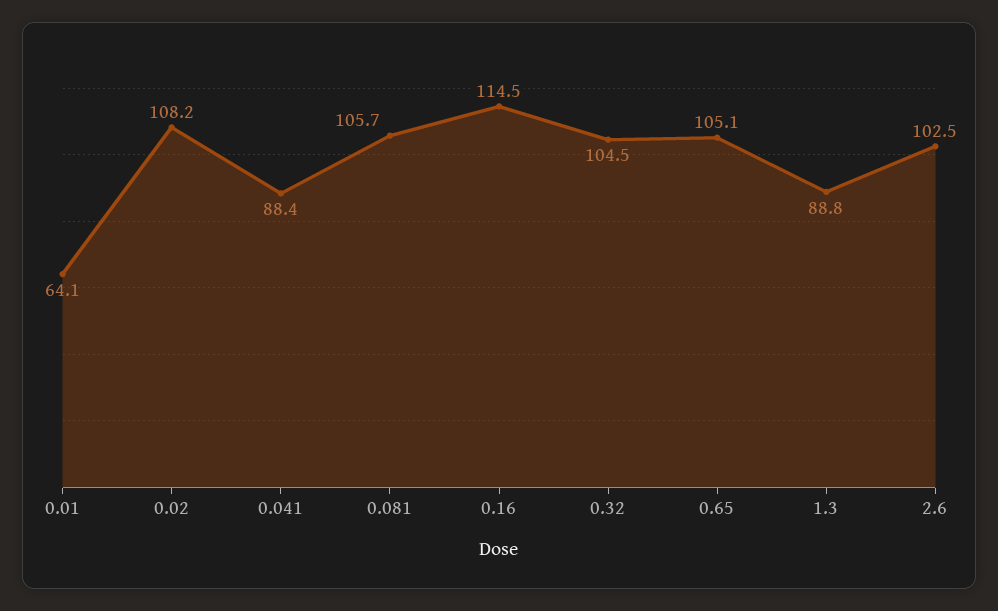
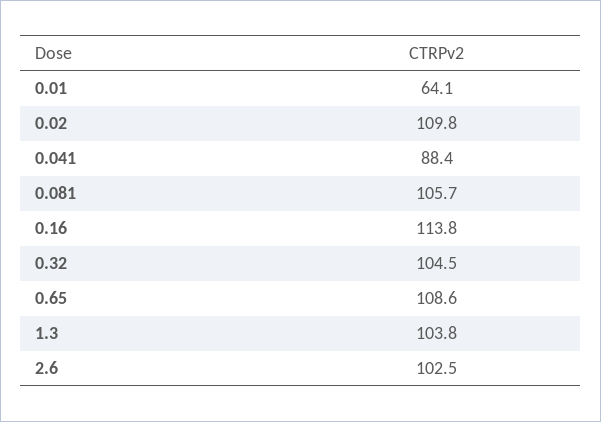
0.02: 108.2 -> 109.8
0.16: 114.5 -> 113.8
0.65: 105.1 -> 108.6
1.3: 88.8 -> 103.8

